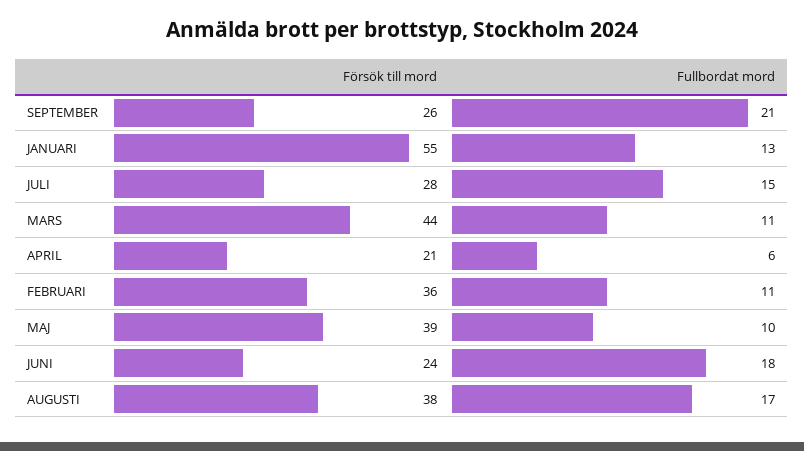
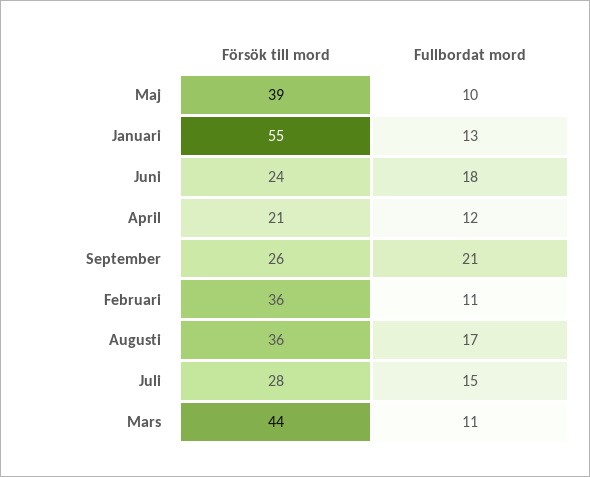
Fullbordat mord, APRIL: 6 -> 12
Försök till mord, AUGUSTI: 38 -> 36

